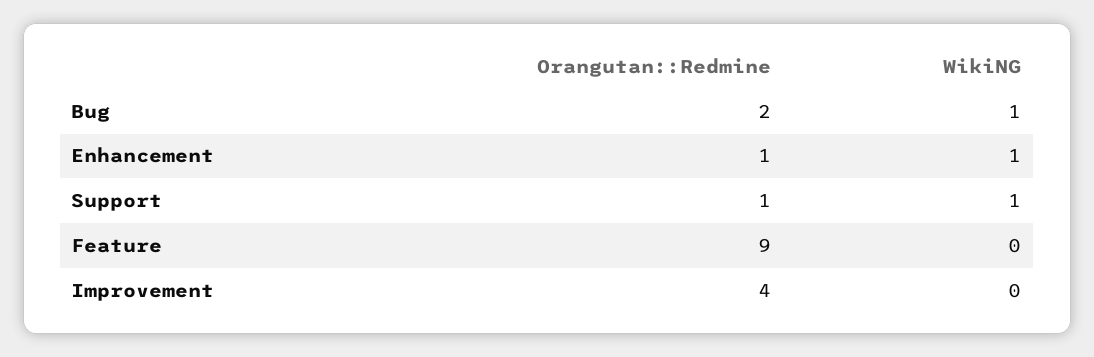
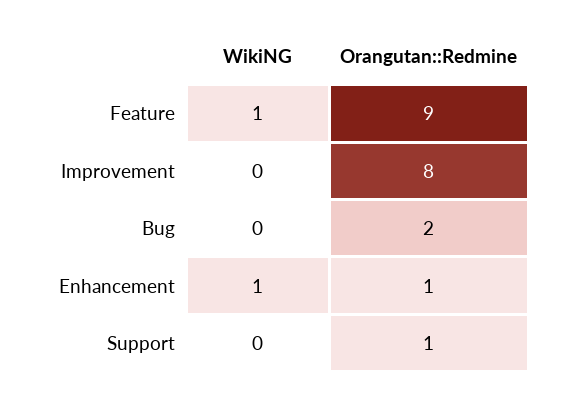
WikiNG, Bug: 1 -> 0
WikiNG, Support: 1 -> 0
WikiNG, Feature: 0 -> 1
Orangutan::Redmine, Improvement: 4 -> 8

